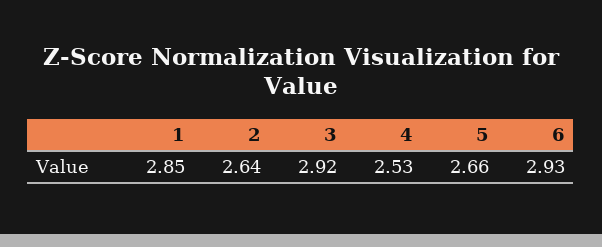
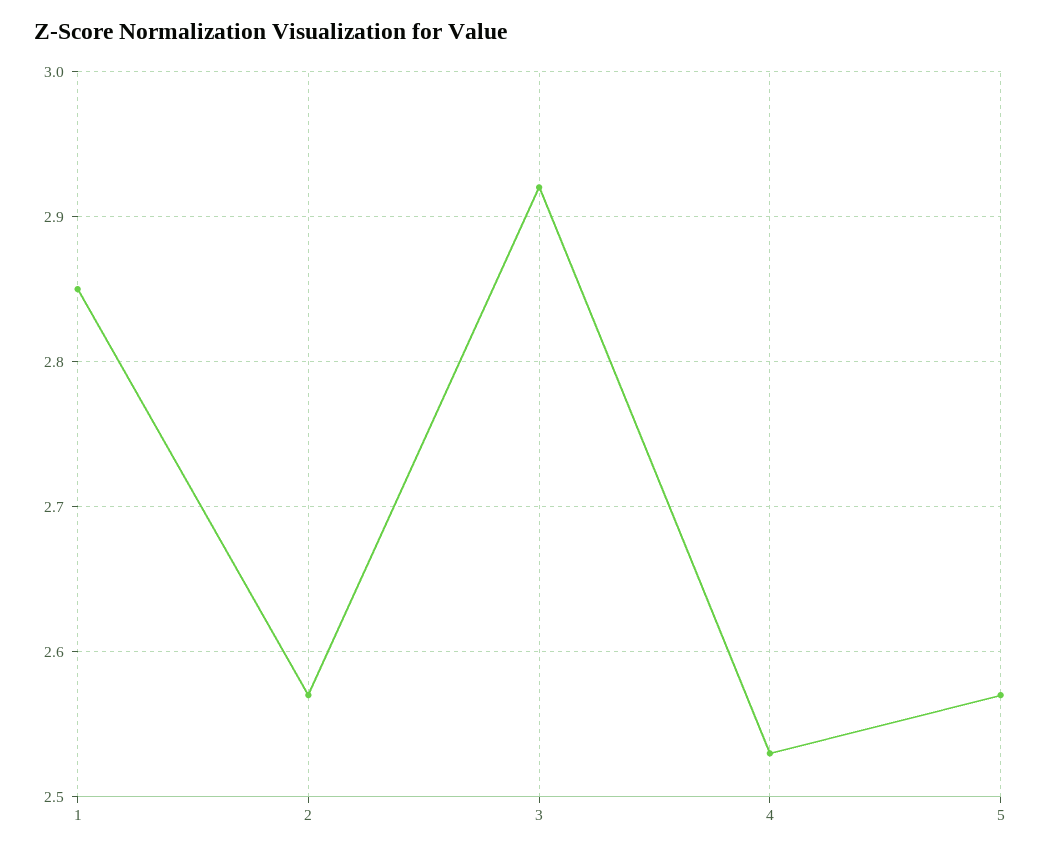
2: 2.64 -> 2.57
5: 2.66 -> 2.57
6: 2.93 -> none

